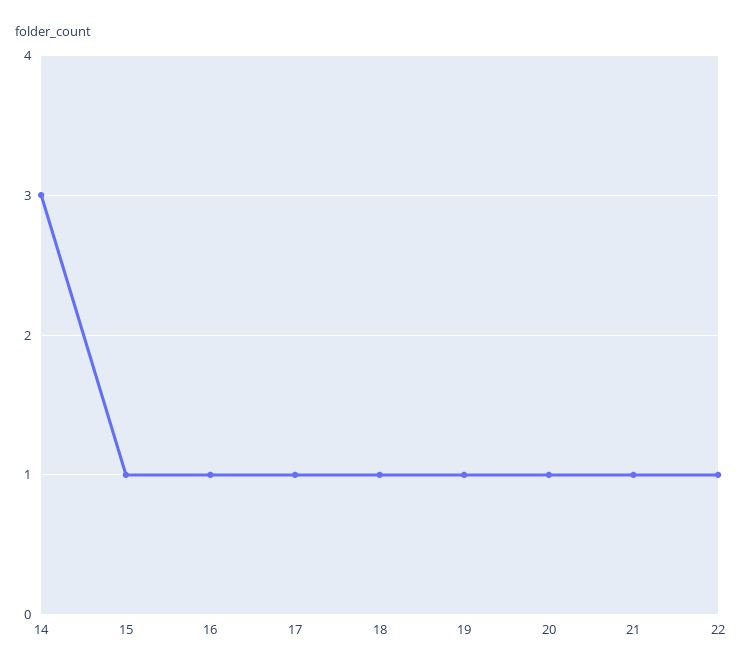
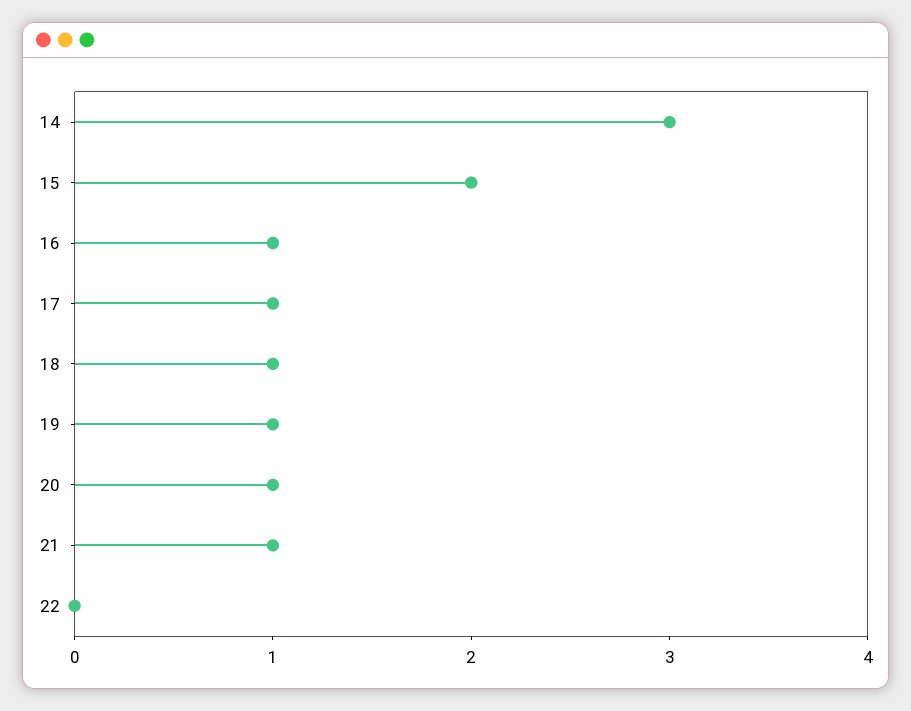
15: 1 -> 2
22: 1 -> 0

